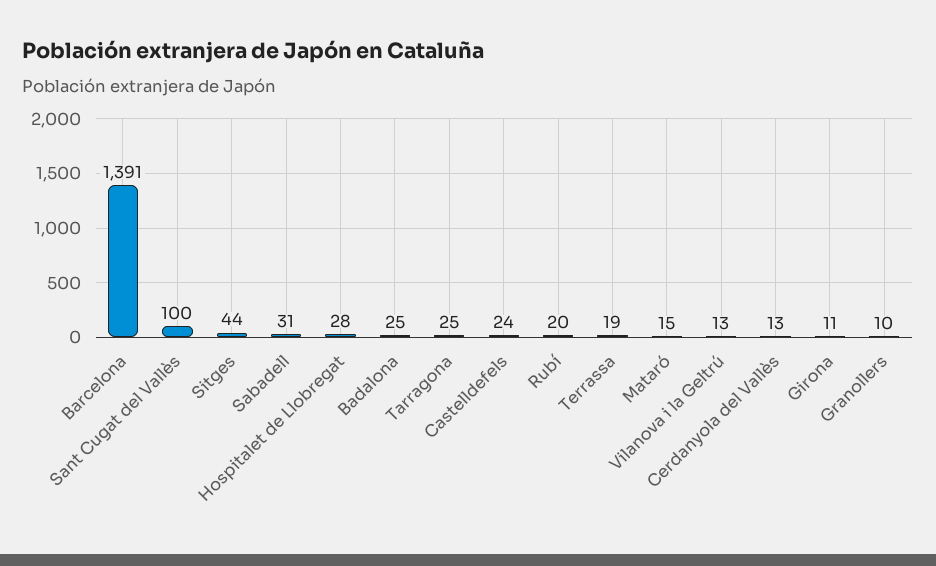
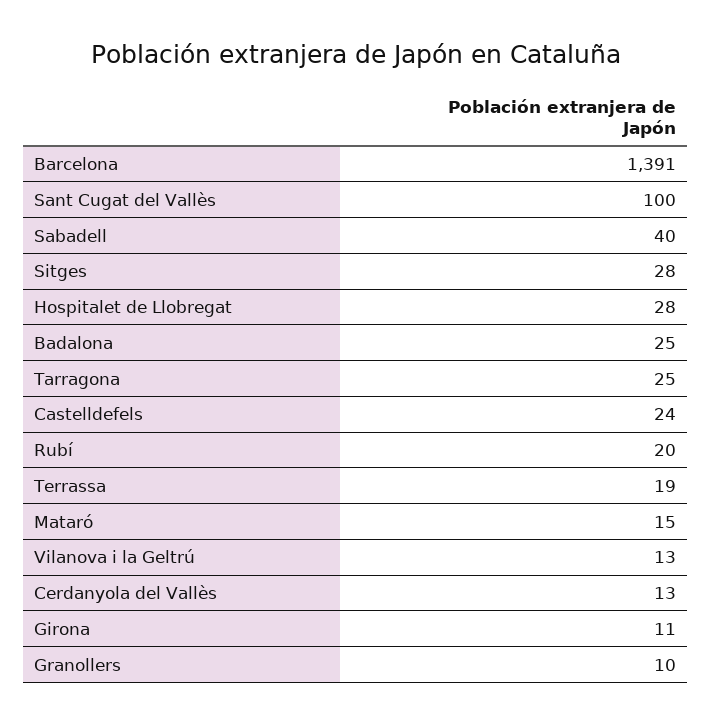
Sitges: 44 -> 28
Sabadell: 31 -> 40

